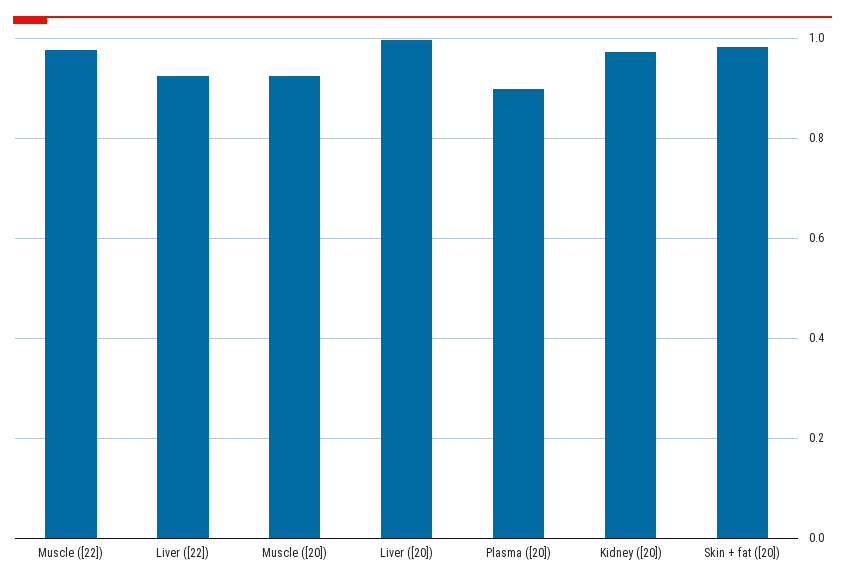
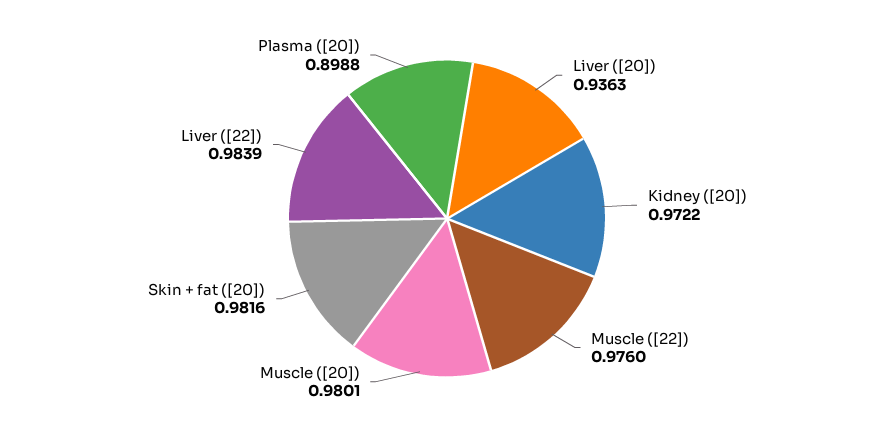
Liver ([22]): 0.92 -> 0.9839
Muscle ([20]): 0.92 -> 0.9801
Liver ([20]): 1 -> 0.9363

